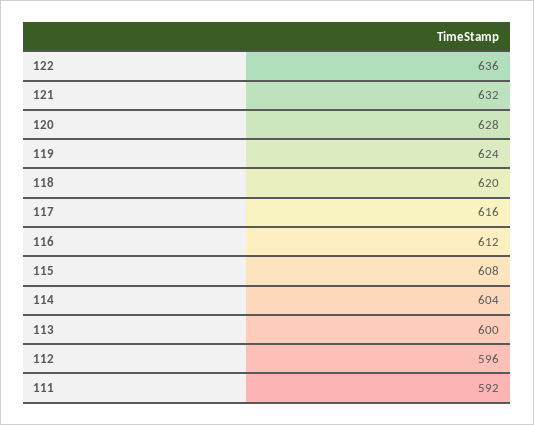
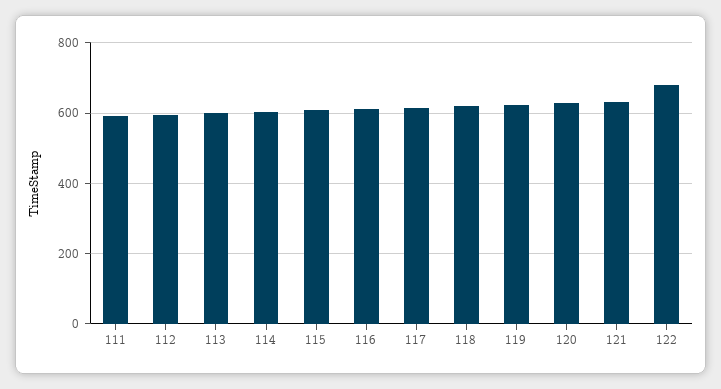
122: 636 -> 680

